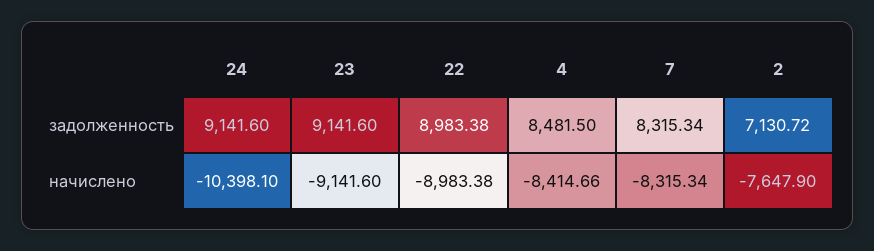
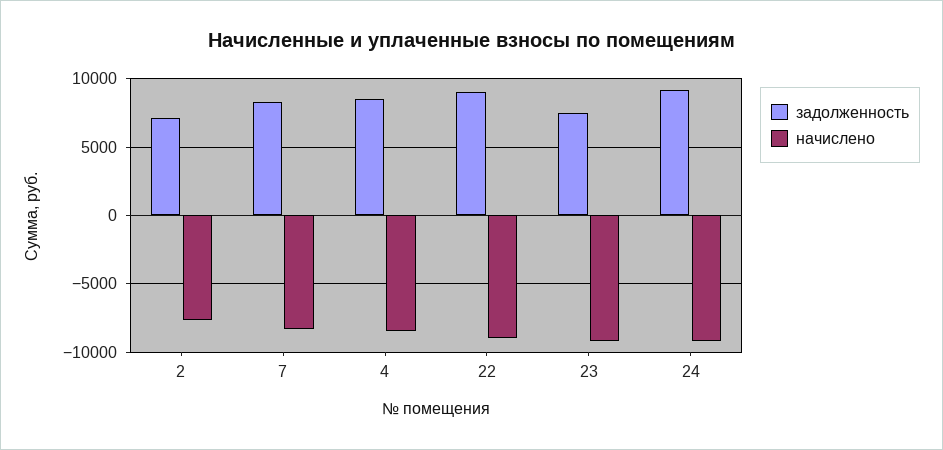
задолженность, 23: 9141.6 -> 7500
начислено, 24: -10398.1 -> -9000

